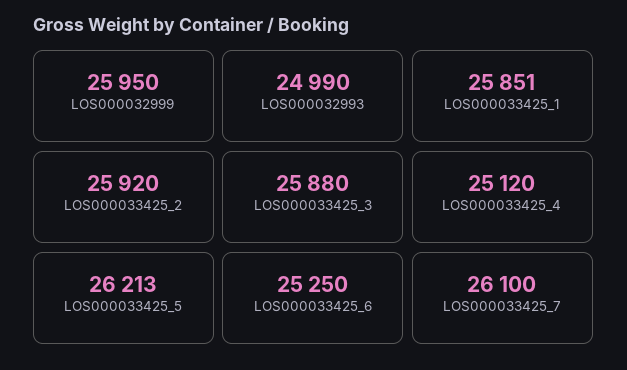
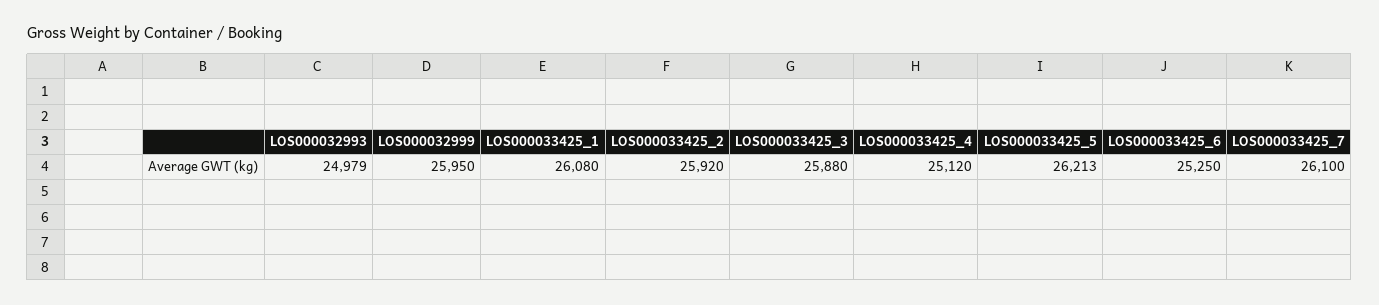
LOS000032993: 24990 -> 24979
LOS000033425_1: 25851 -> 26080

